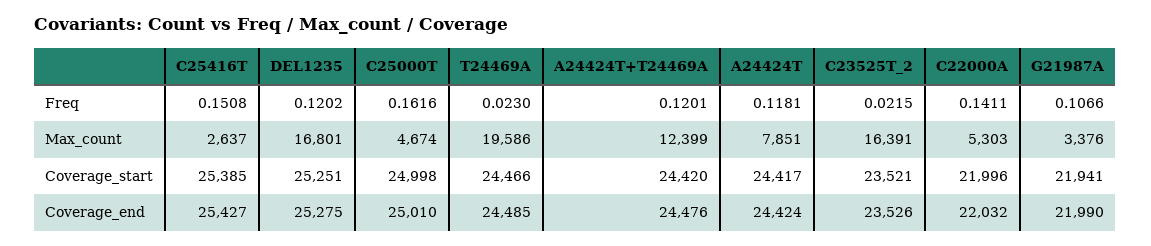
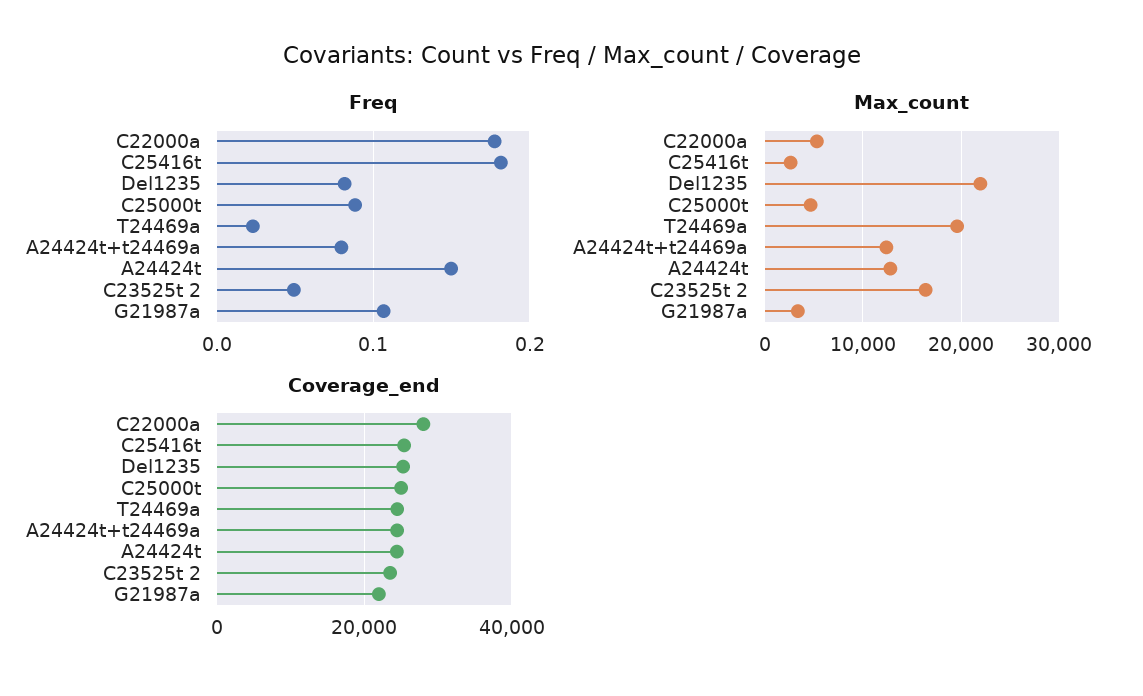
Freq, C25416T: 0.1508 -> 0.18
Freq, DEL1235: 0.1202 -> 0.08
Freq, C25000T: 0.1616 -> 0.09
Freq, A24424T+T24469A: 0.1201 -> 0.08
Freq, A24424T: 0.1181 -> 0.15
Freq, C23525T_2: 0.0215 -> 0.05
Freq, C22000A: 0.1411 -> 0.18
Max_count, DEL1235: 16801 -> 22000
Max_count, A24424T: 7851 -> 13000
Coverage_start, C25416T: 25385 -> none
Coverage_start, DEL1235: 25251 -> none
Coverage_start, C25000T: 24998 -> none
Coverage_start, T24469A: 24466 -> none
Coverage_start, A24424T+T24469A: 24420 -> none
Coverage_start, A24424T: 24417 -> none
Coverage_start, C23525T_2: 23521 -> none
Coverage_start, C22000A: 21996 -> none
Coverage_start, G21987A: 21941 -> none
Coverage_end, C22000A: 22032 -> 28000

